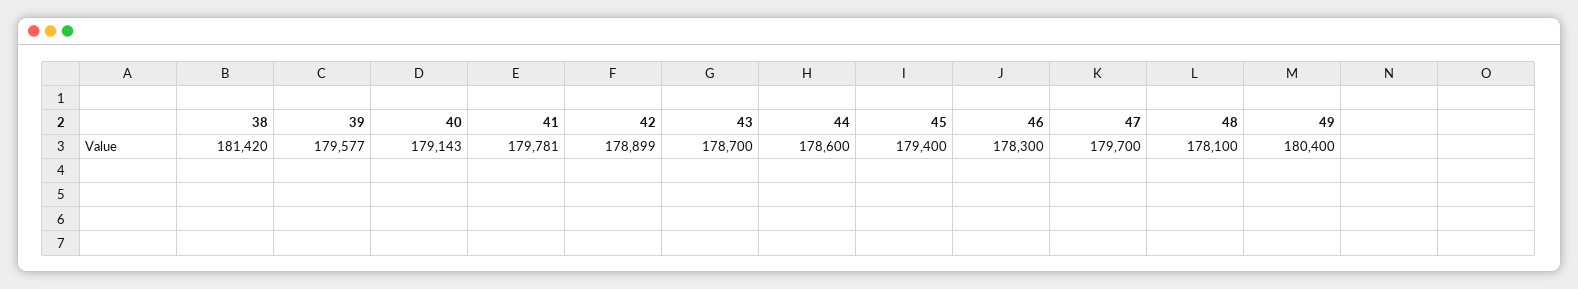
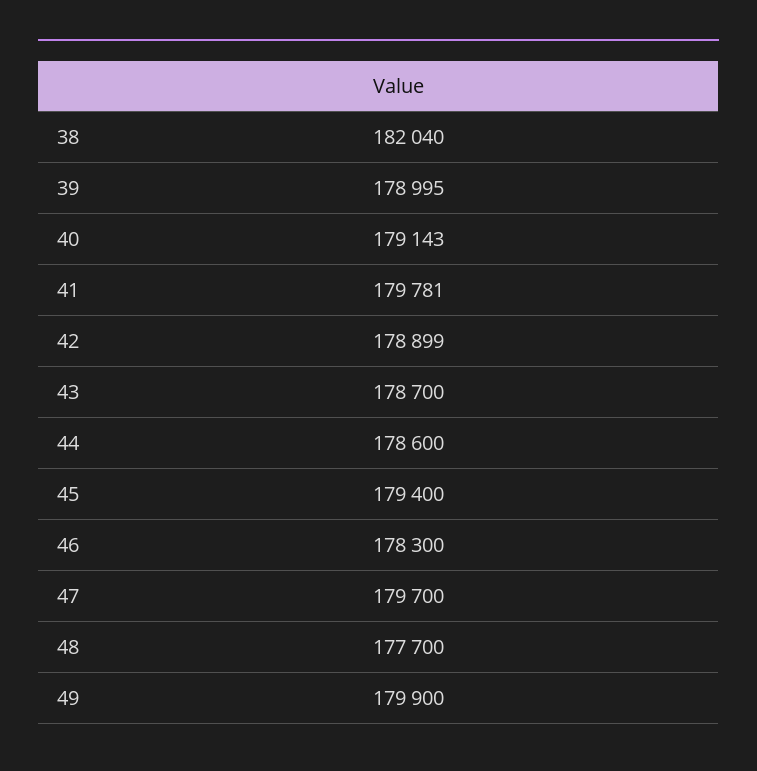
38: 181420 -> 182040
39: 179577 -> 178995
48: 178100 -> 177700
49: 180400 -> 179900

